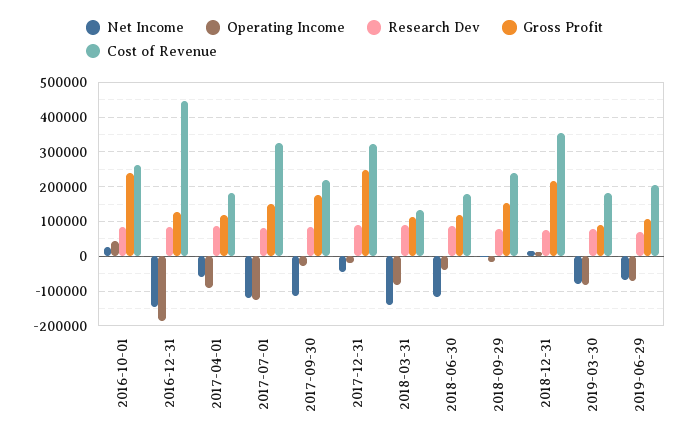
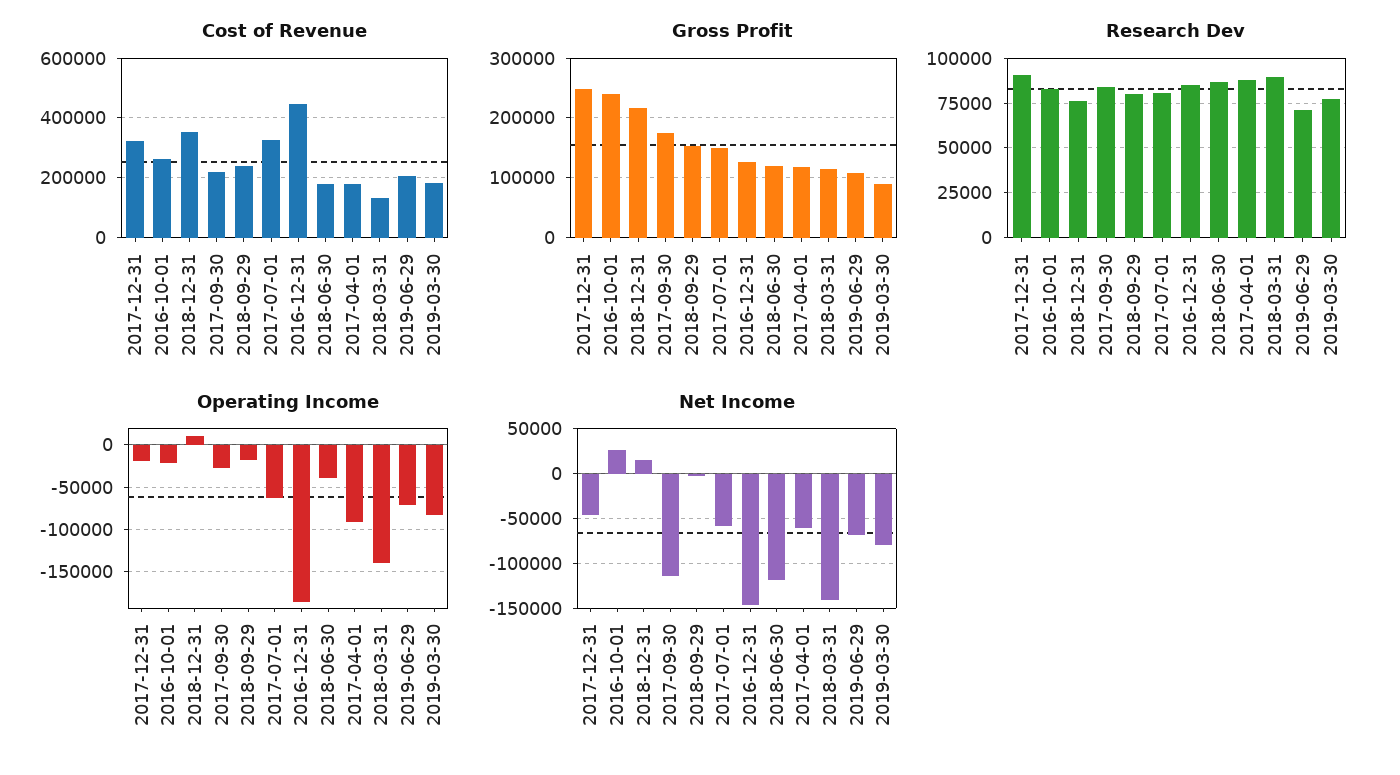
Operating Income, 2016-10-01: 40000 -> -20000
Net Income, 2017-07-01: -120000 -> -60000
Operating Income, 2017-07-01: -120000 -> -60000
Operating Income, 2018-03-31: -80000 -> -140000

